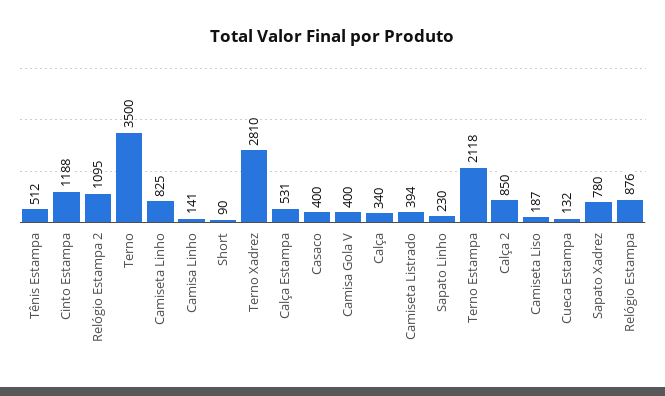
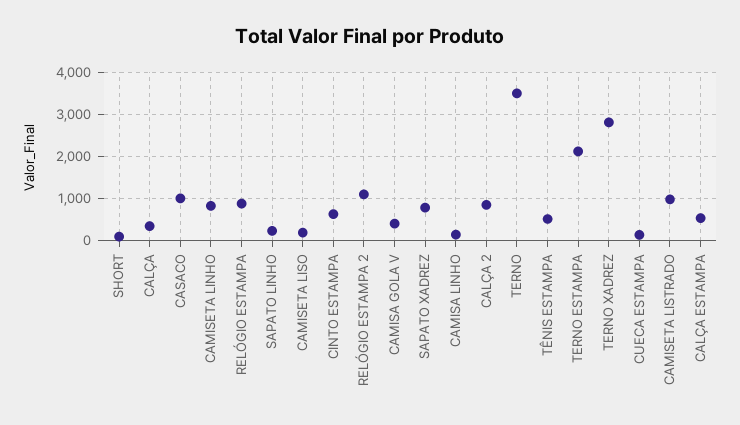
Cinto Estampa: 1188 -> 600
Casaco: 400 -> 1000
Camiseta Listrado: 394 -> 1000

